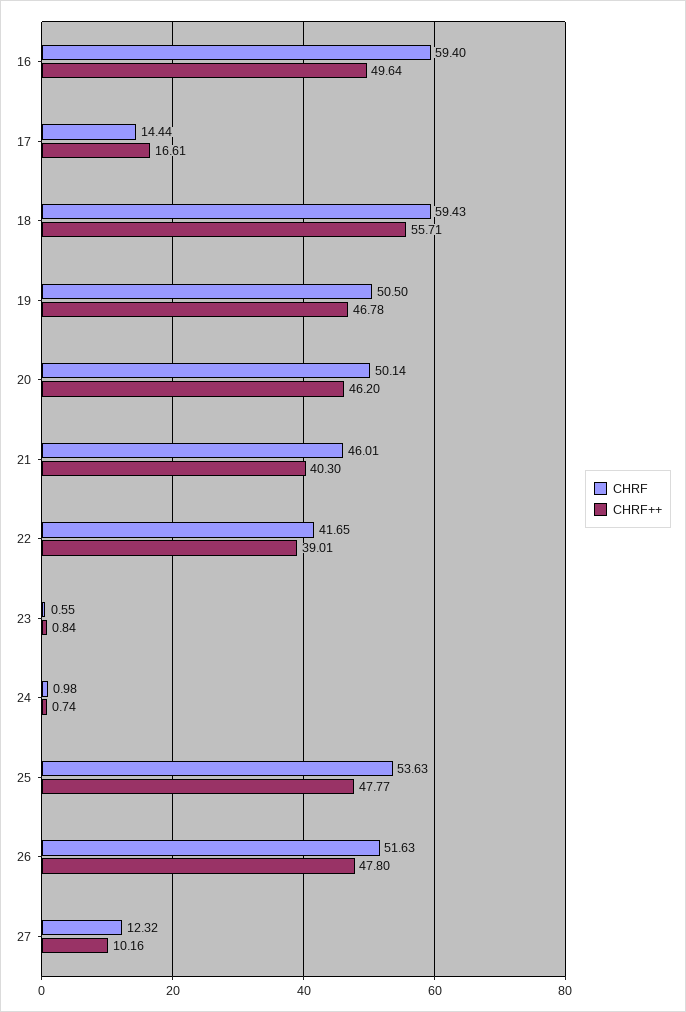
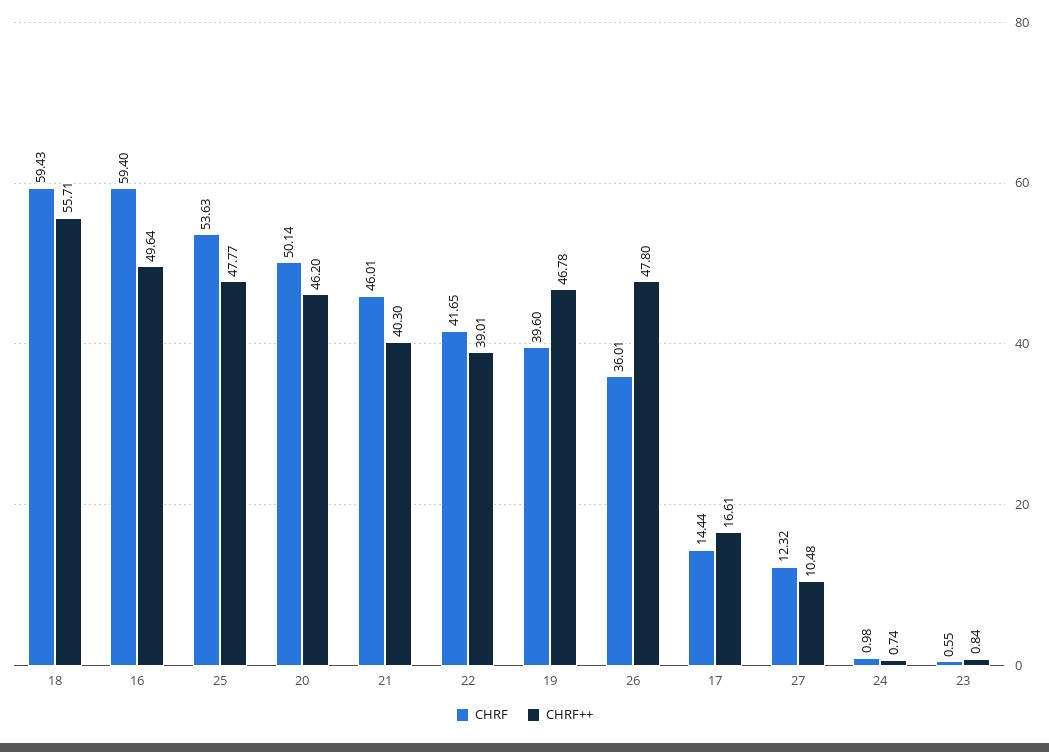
CHRF, 19: 50.5 -> 39.6
CHRF, 26: 51.63 -> 36.01
CHRF++, 27: 10.16 -> 10.48

